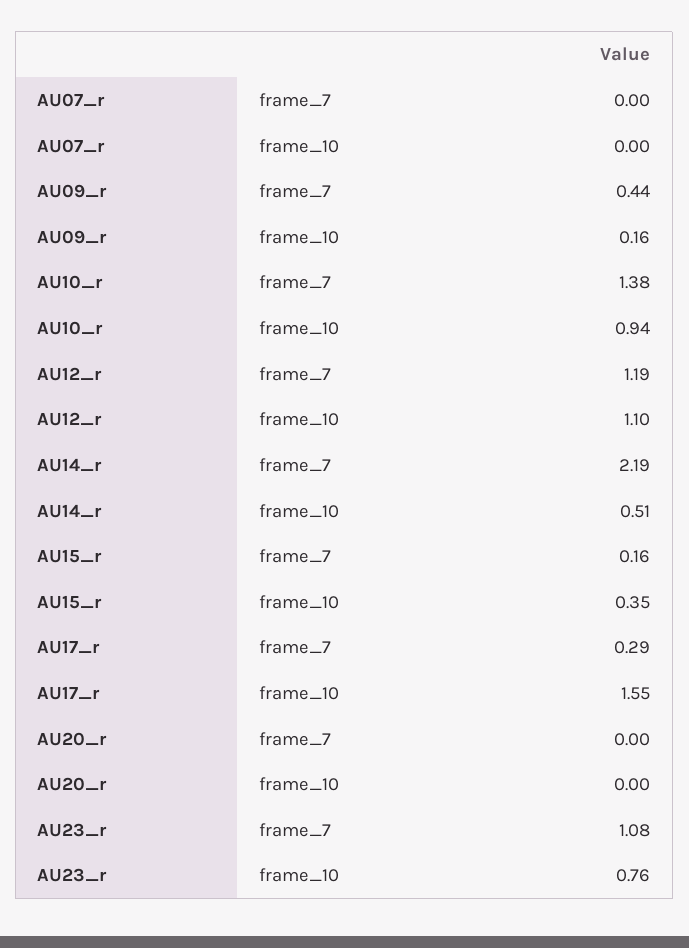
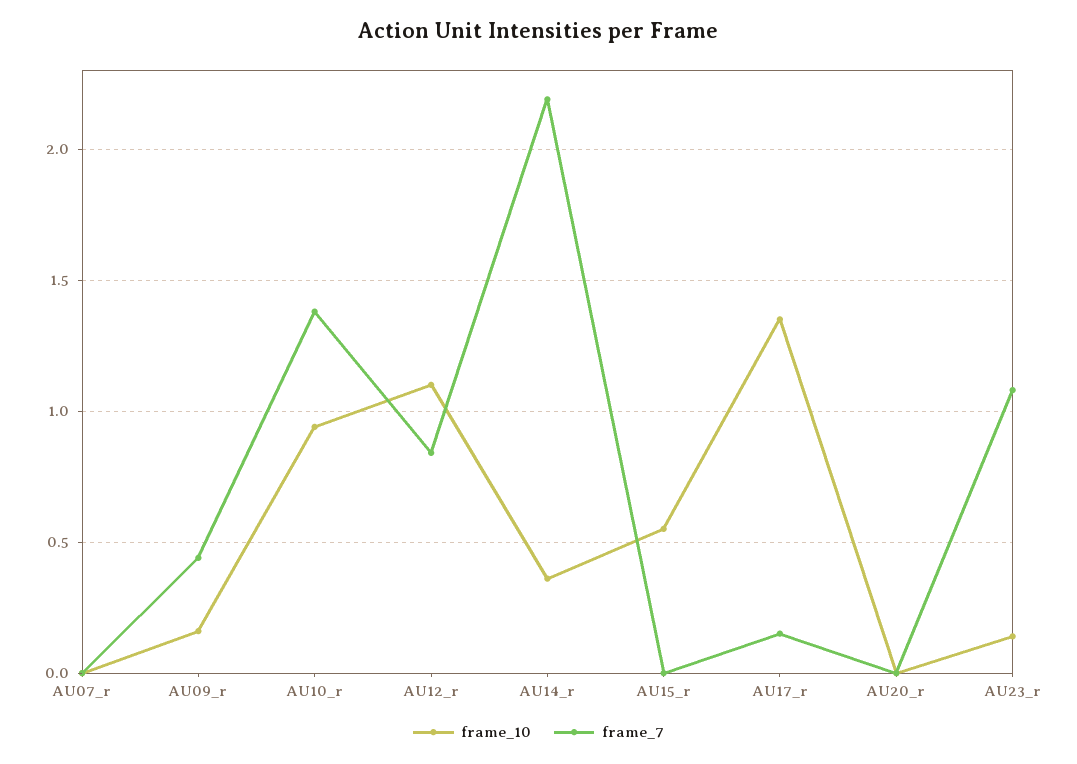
frame_7, AU12_r: 1.19 -> 0.85
frame_10, AU14_r: 0.51 -> 0.35
frame_7, AU15_r: 0.16 -> 0
frame_10, AU15_r: 0.35 -> 0.55
frame_7, AU17_r: 0.29 -> 0.15
frame_10, AU17_r: 1.55 -> 1.35
frame_10, AU23_r: 0.76 -> 0.15

